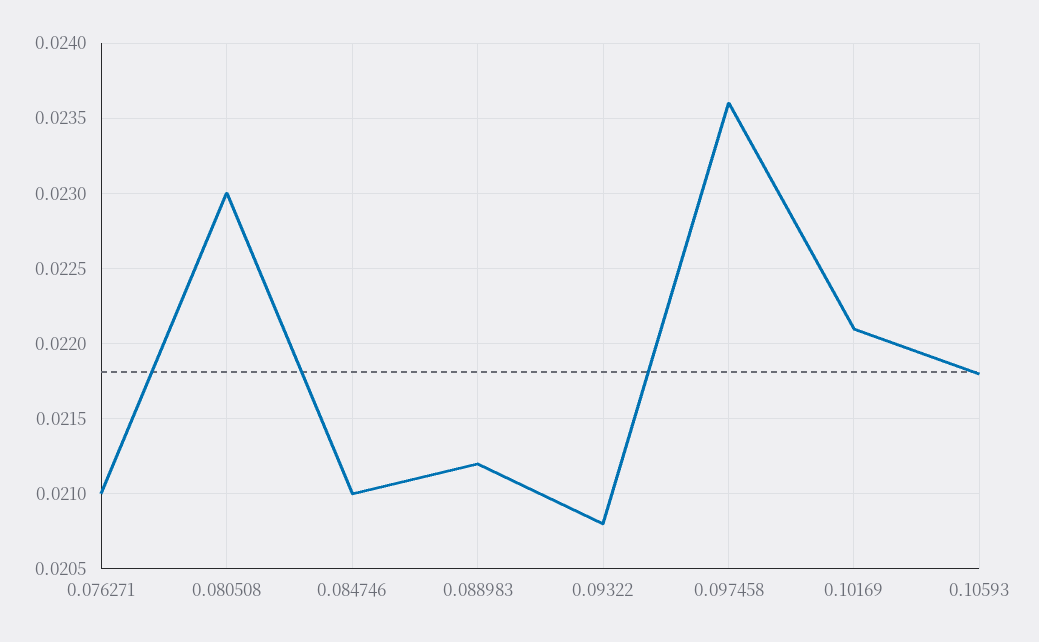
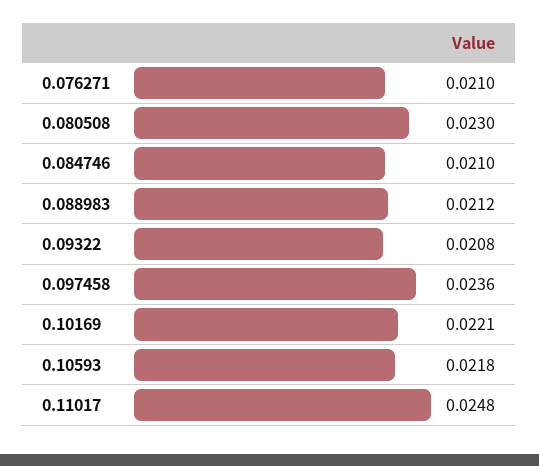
0.11017: none -> 0.0248

